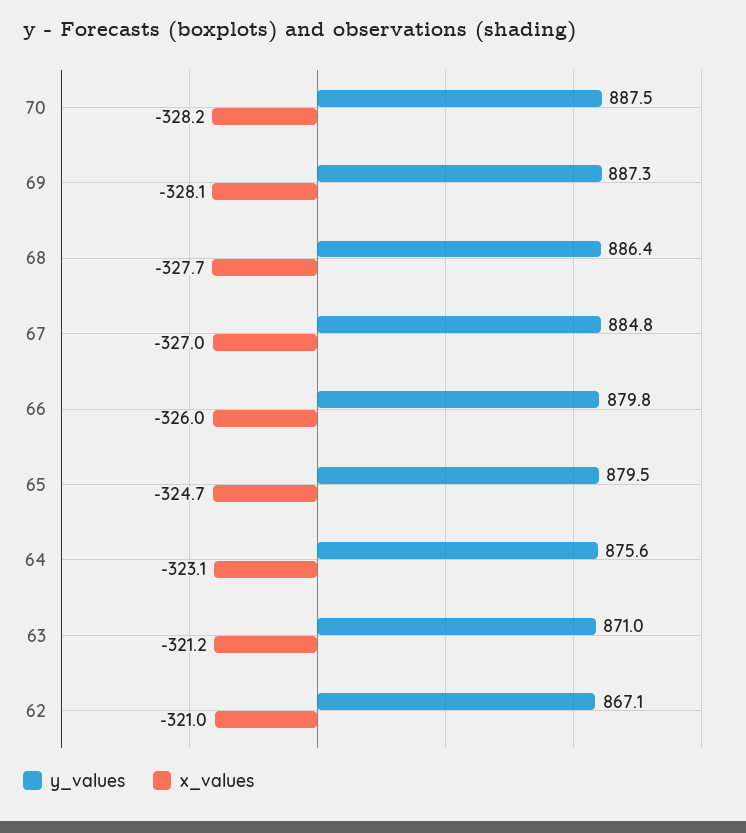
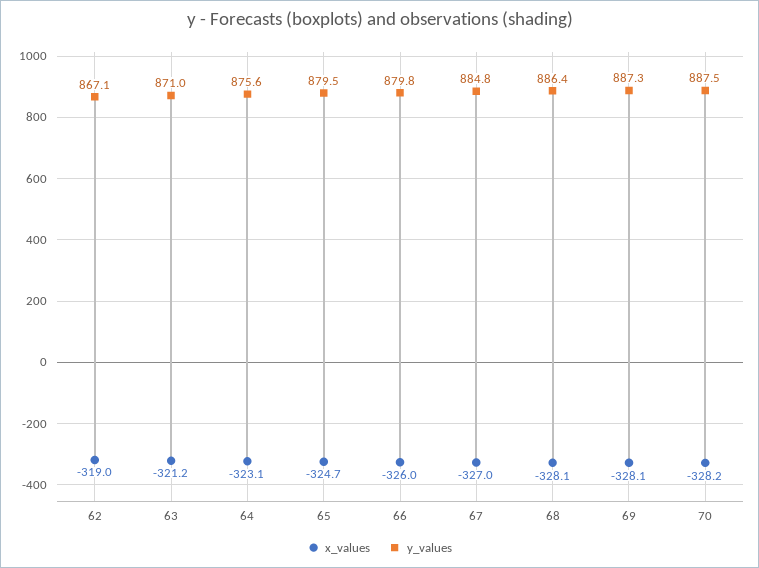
x_values, 68: -327.7 -> -328.1
x_values, 62: -321 -> -319

